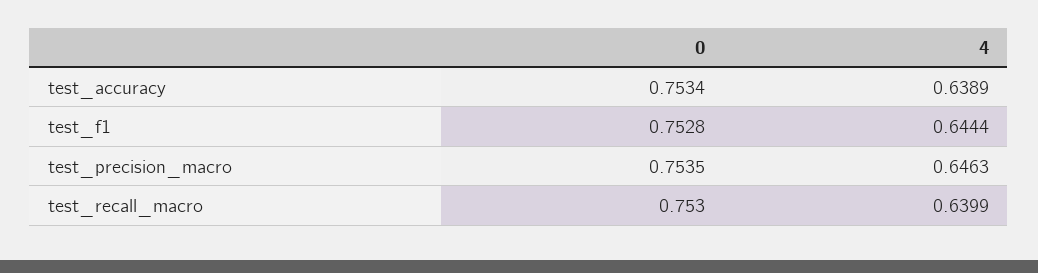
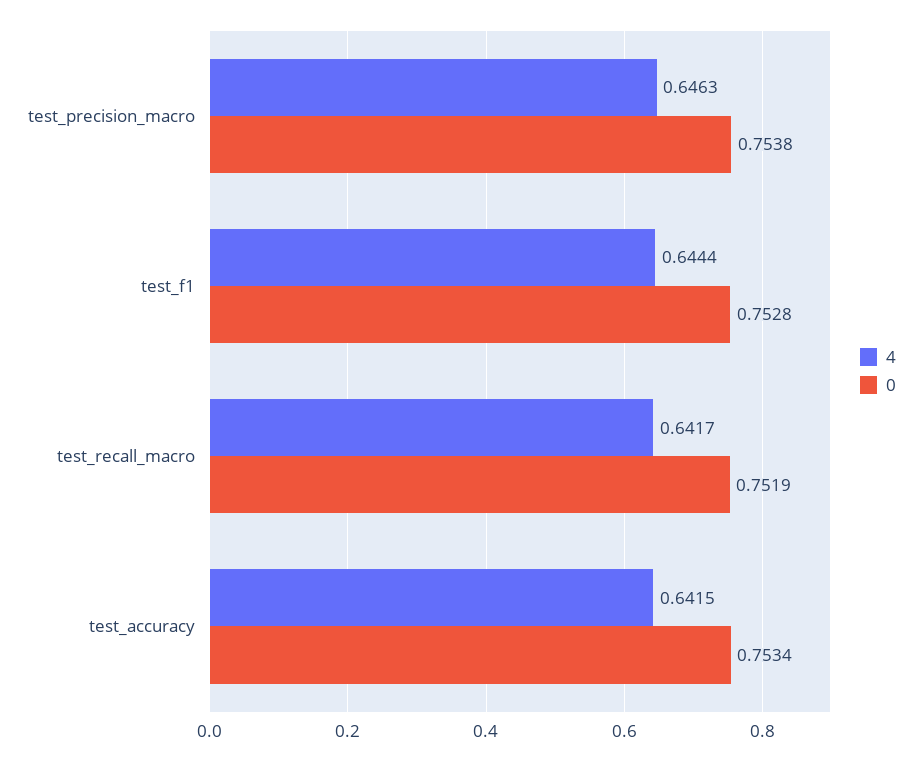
4, test_accuracy: 0.6389 -> 0.6415
0, test_precision_macro: 0.7535 -> 0.7538
0, test_recall_macro: 0.753 -> 0.7519
4, test_recall_macro: 0.6399 -> 0.6417

